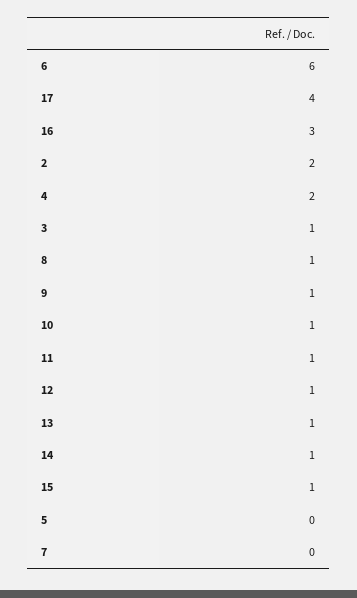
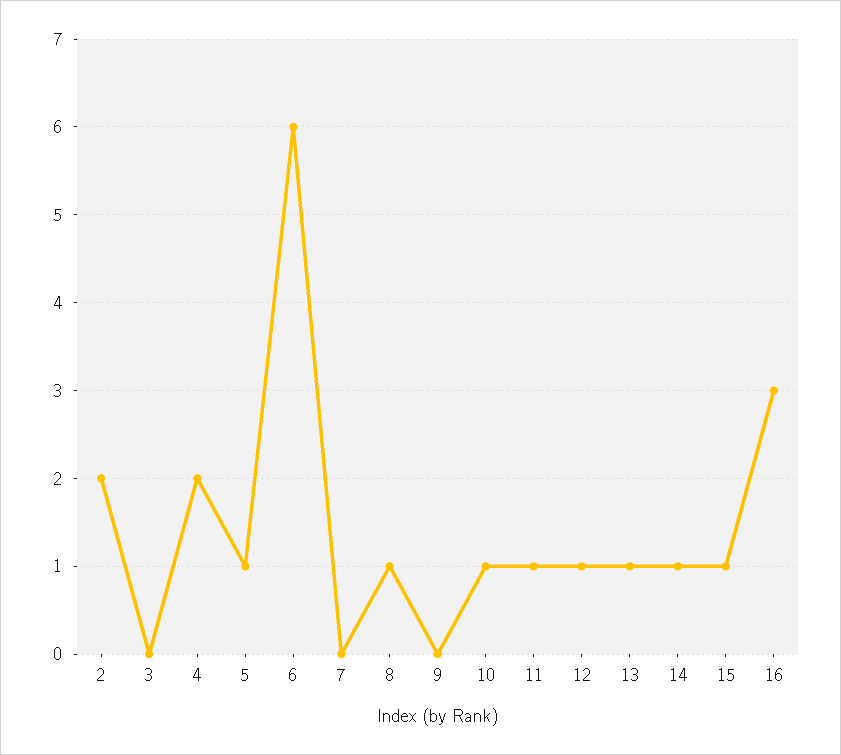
17: 4 -> none
3: 1 -> 0
9: 1 -> 0
5: 0 -> 1

